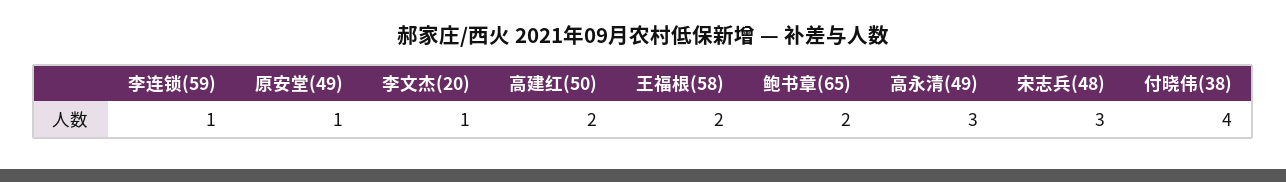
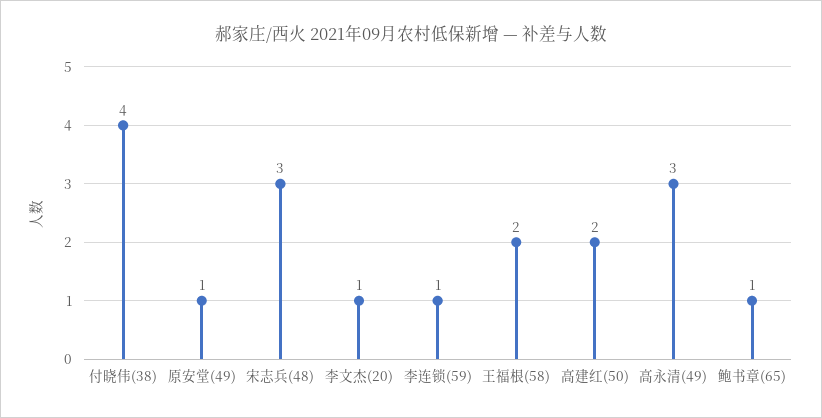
鲍书章(65): 2 -> 1

